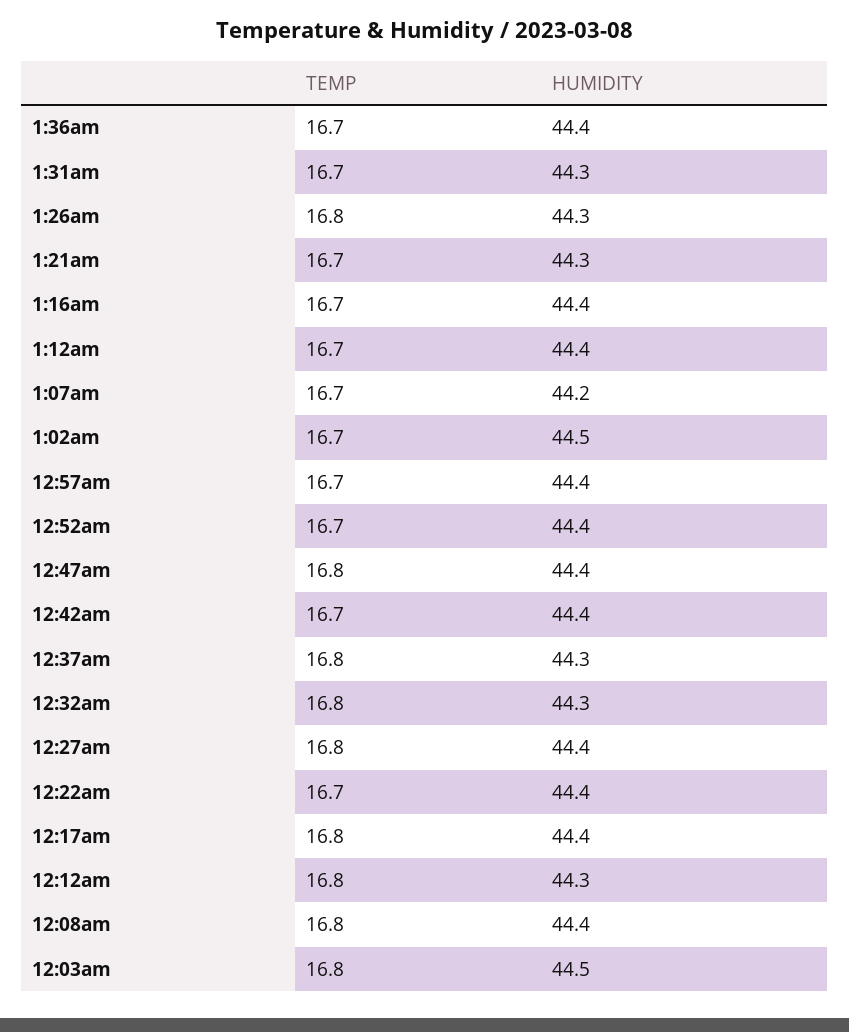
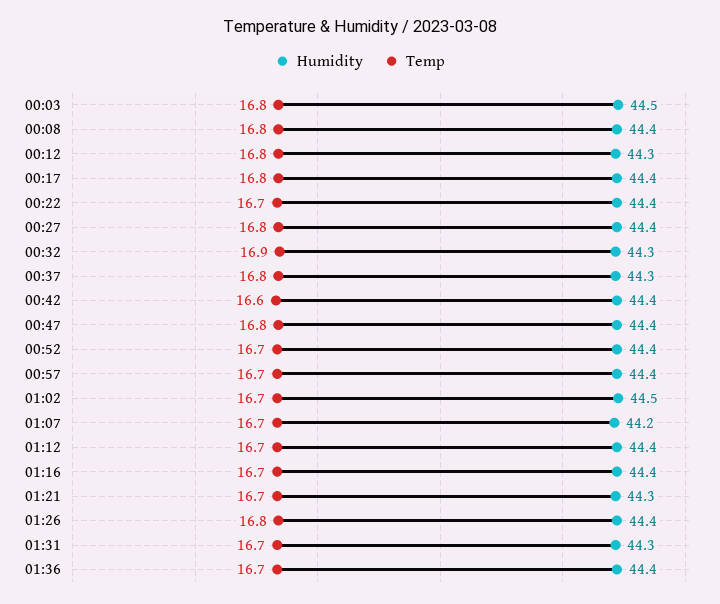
HUMIDITY, 1:26am: 44.3 -> 44.4
TEMP, 12:42am: 16.7 -> 16.6
TEMP, 12:32am: 16.8 -> 16.9

